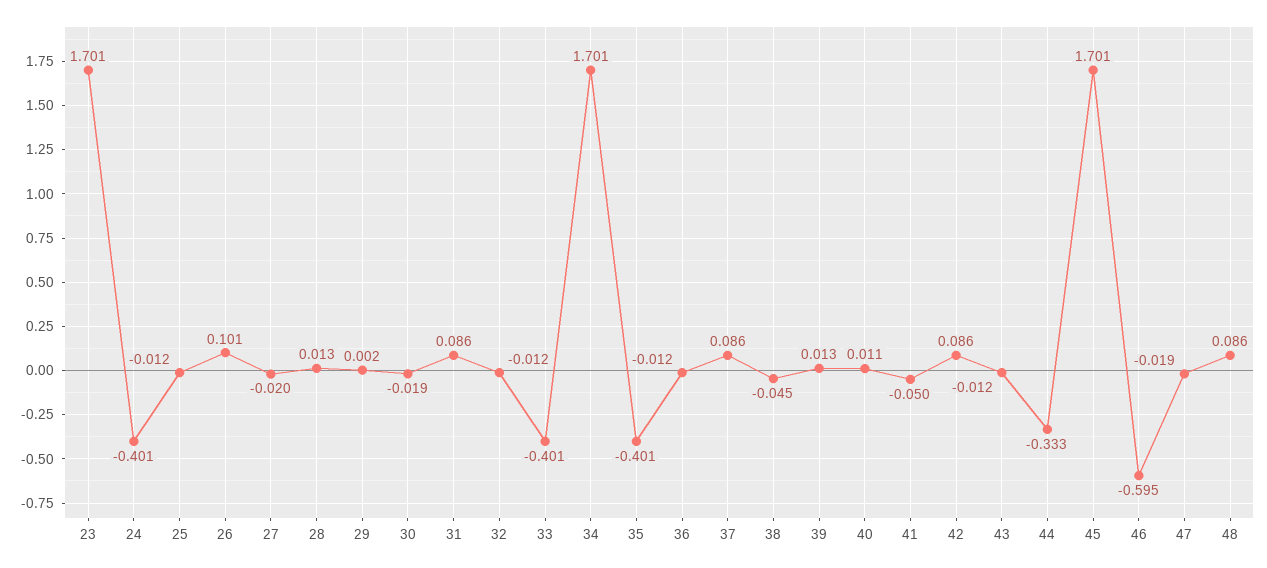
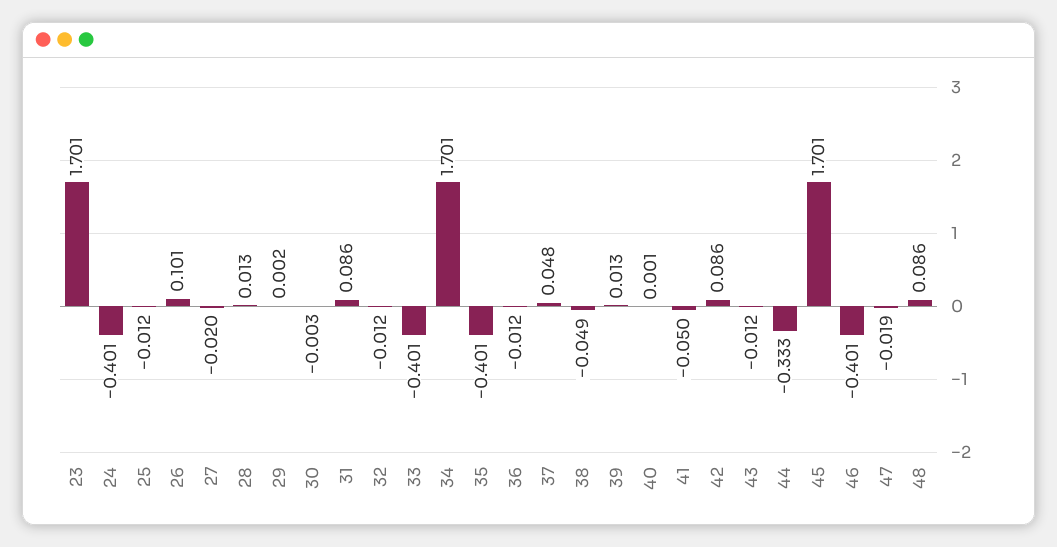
30: -0.019 -> -0.003
37: 0.086 -> 0.048
38: -0.045 -> -0.049
40: 0.011 -> 0.001
46: -0.595 -> -0.401

